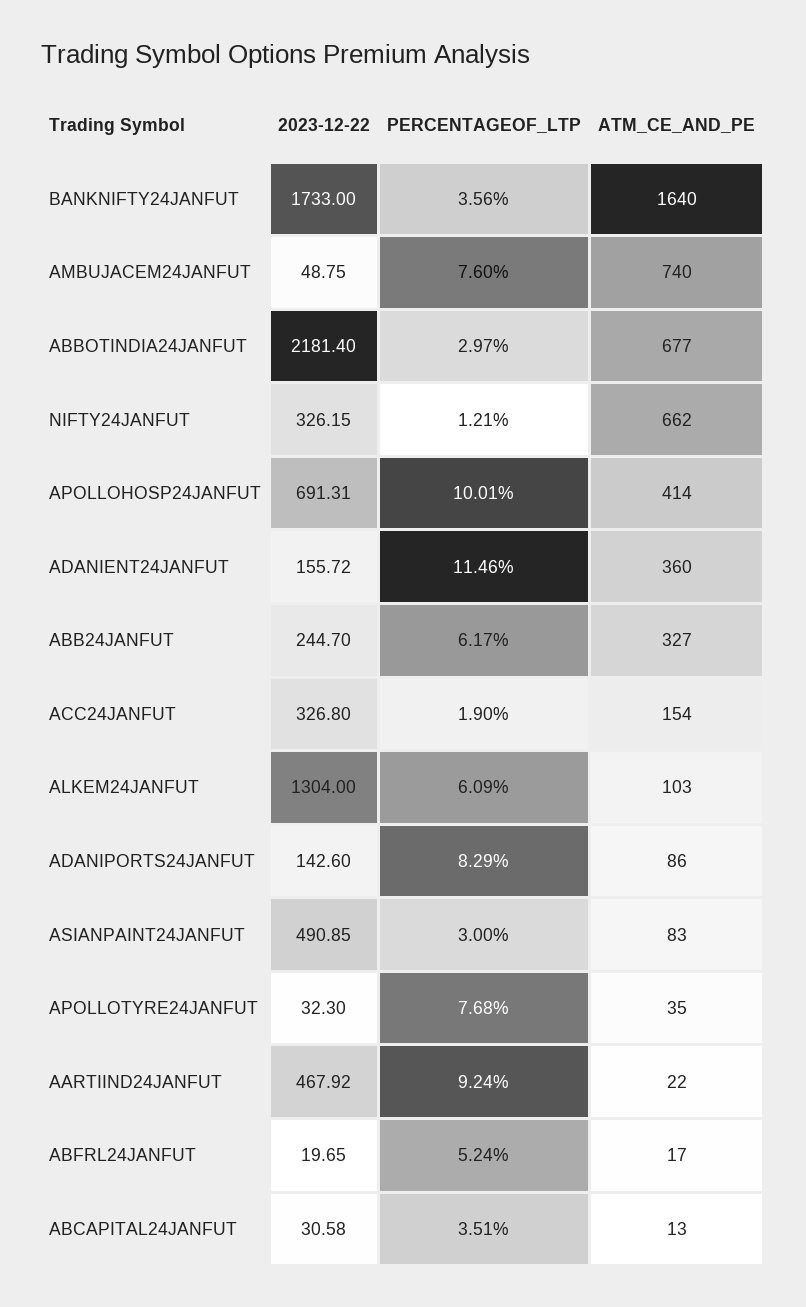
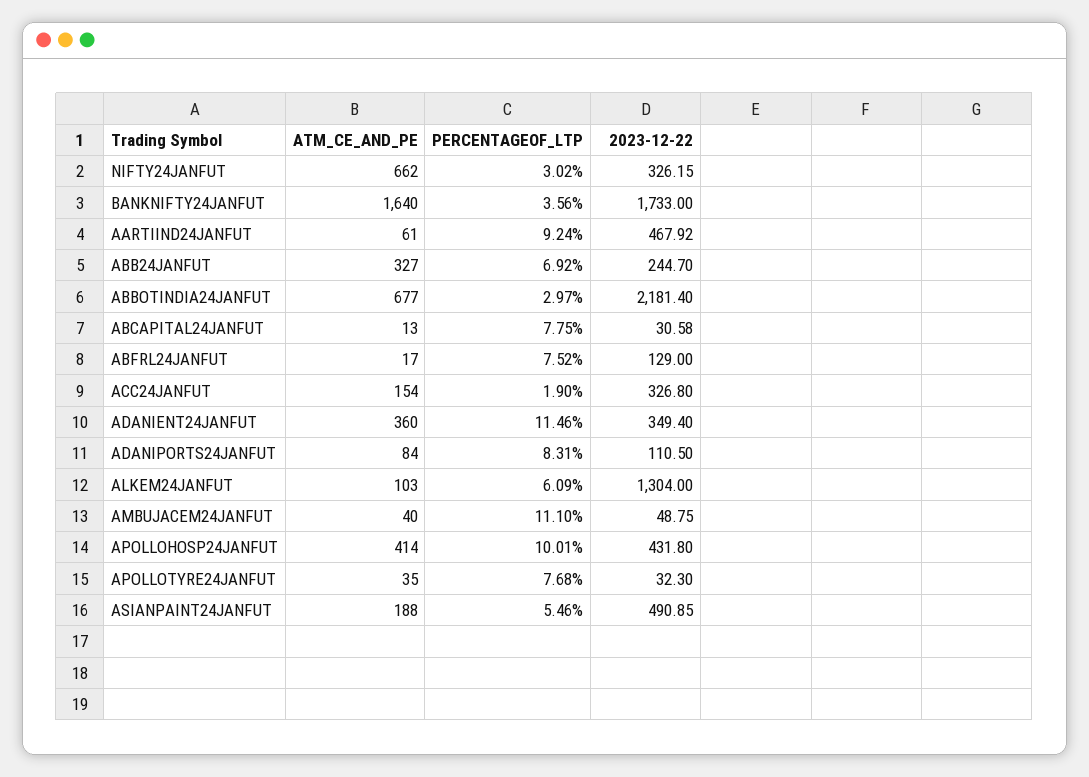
PERCENTAGEOF_LTP, AMBUJACEM24JANFUT: 7.6 -> 11.1
ATM_CE_AND_PE, AMBUJACEM24JANFUT: 740 -> 40
PERCENTAGEOF_LTP, NIFTY24JANFUT: 1.21 -> 3.02
2023-12-22, APOLLOHOSP24JANFUT: 691.31 -> 431.8
2023-12-22, ADANIENT24JANFUT: 155.72 -> 349.4
PERCENTAGEOF_LTP, ABB24JANFUT: 6.17 -> 6.92
2023-12-22, ADANIPORTS24JANFUT: 142.6 -> 110.5
PERCENTAGEOF_LTP, ADANIPORTS24JANFUT: 8.29 -> 8.31
ATM_CE_AND_PE, ADANIPORTS24JANFUT: 86 -> 84
PERCENTAGEOF_LTP, ASIANPAINT24JANFUT: 3 -> 5.46
ATM_CE_AND_PE, ASIANPAINT24JANFUT: 83 -> 188
ATM_CE_AND_PE, AARTIIND24JANFUT: 22 -> 61
2023-12-22, ABFRL24JANFUT: 19.65 -> 129
PERCENTAGEOF_LTP, ABFRL24JANFUT: 5.24 -> 7.52
PERCENTAGEOF_LTP, ABCAPITAL24JANFUT: 3.51 -> 7.75

